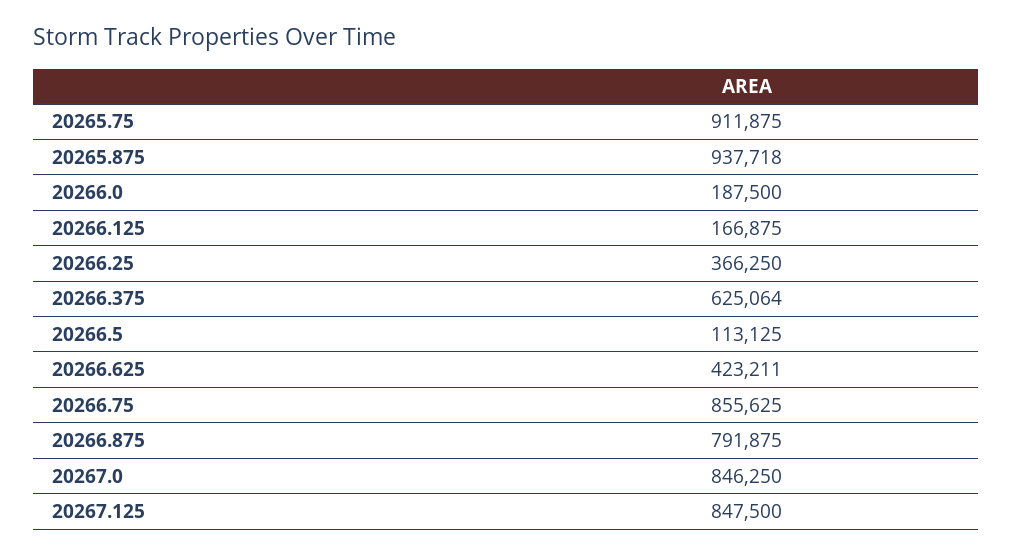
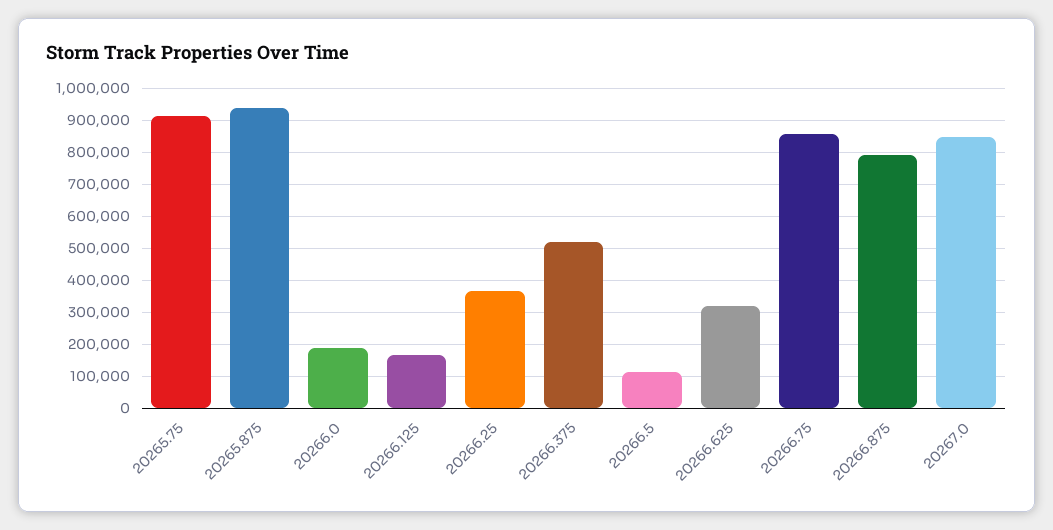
20266.375: 625064 -> 520000
20266.625: 423211 -> 320000
20267.125: 847500 -> none

